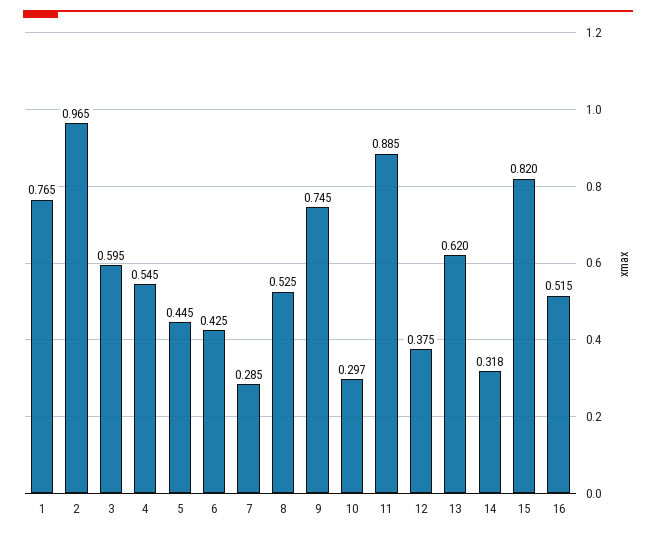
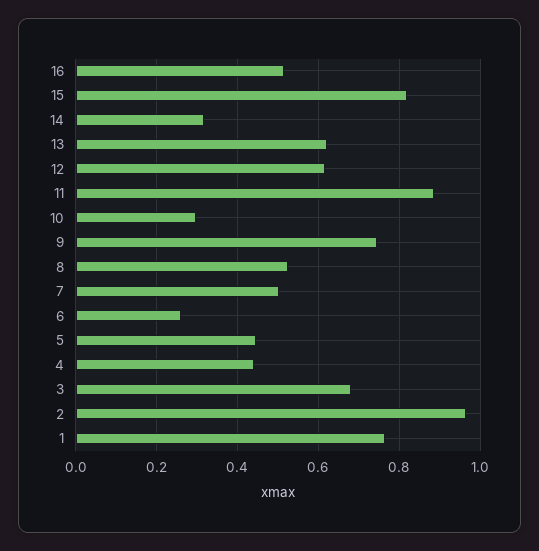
3: 0.595 -> 0.68
4: 0.545 -> 0.44
6: 0.425 -> 0.26
7: 0.285 -> 0.5
12: 0.375 -> 0.62

